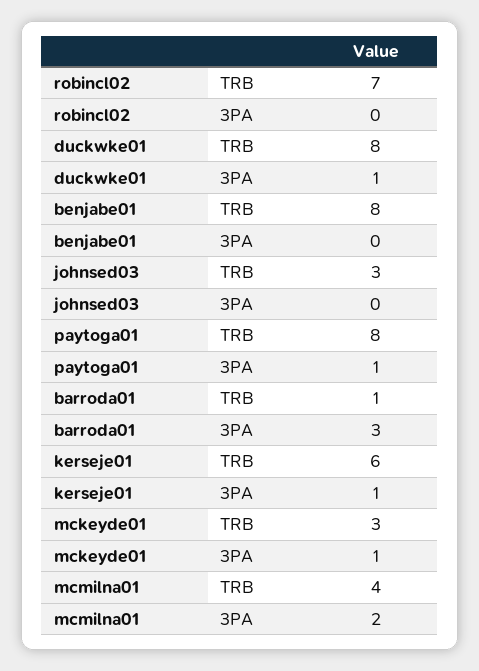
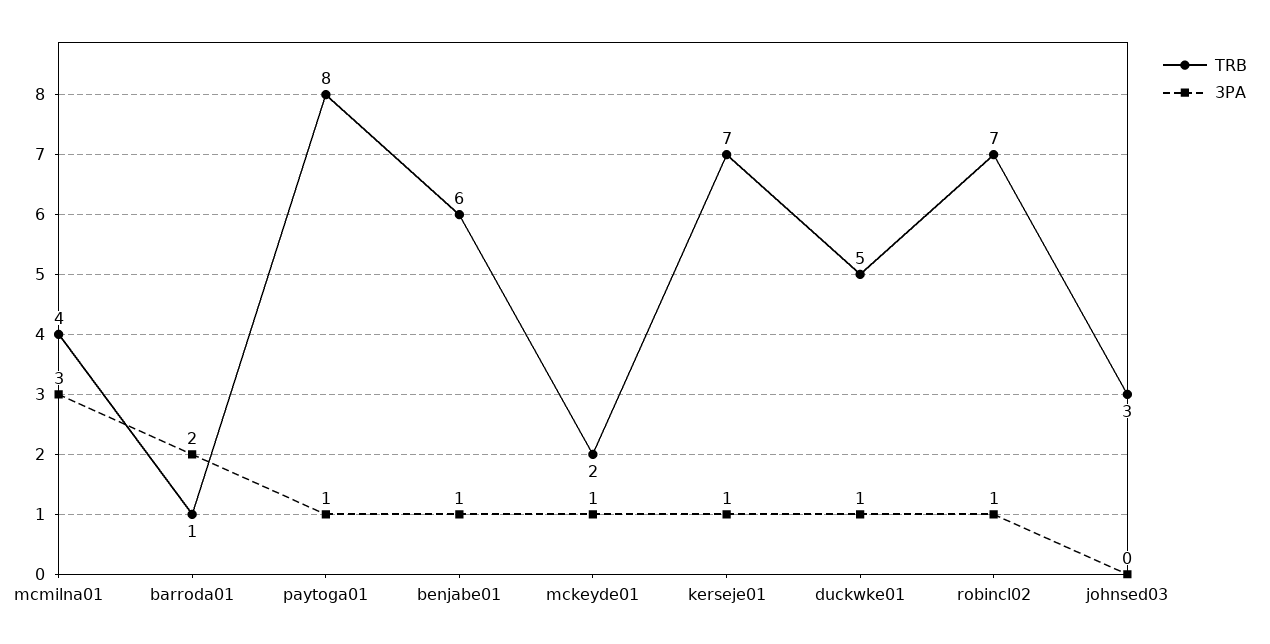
3PA, robincl02: 0 -> 1
TRB, duckwke01: 8 -> 5
TRB, benjabe01: 8 -> 6
3PA, benjabe01: 0 -> 1
3PA, barroda01: 3 -> 2
TRB, kerseje01: 6 -> 7
TRB, mckeyde01: 3 -> 2
3PA, mcmilna01: 2 -> 3

